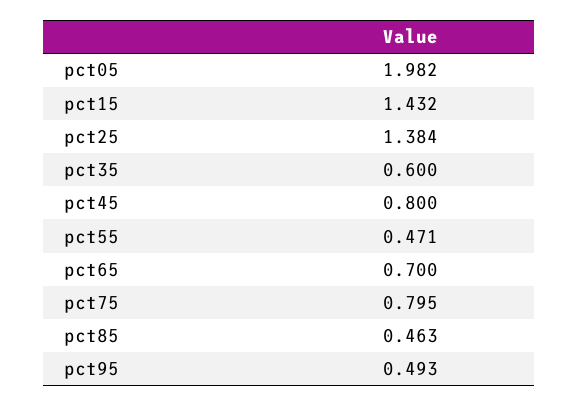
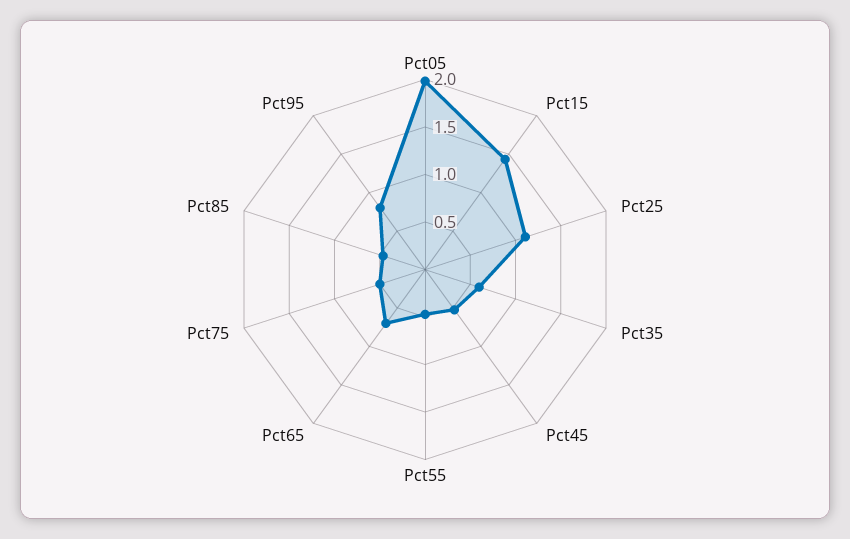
pct25: 1.384 -> 1.1
pct45: 0.8 -> 0.5
pct75: 0.795 -> 0.5
pct95: 0.493 -> 0.8

